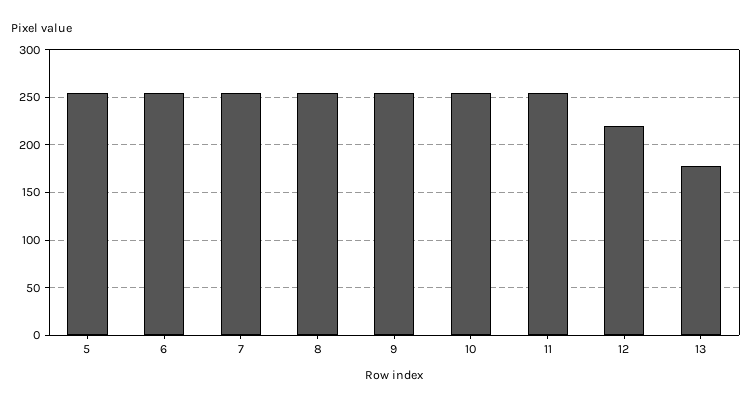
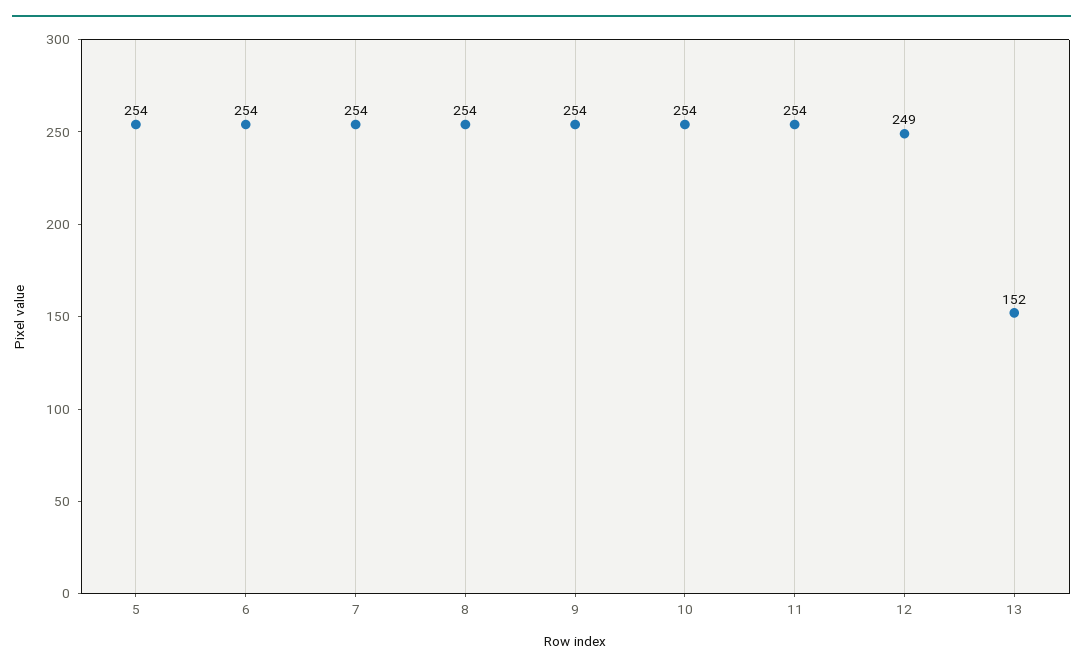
12: 220 -> 249
13: 180 -> 152

